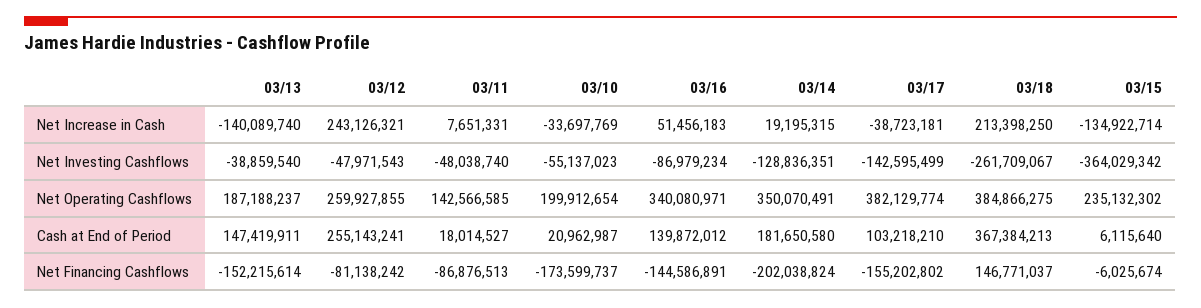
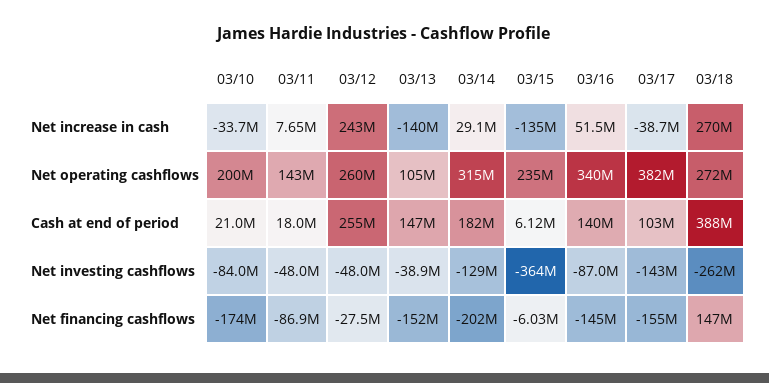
03/14, Net Increase in Cash: 19195315 -> 29100000
03/18, Net Increase in Cash: 213398250 -> 270000000
03/10, Net Investing Cashflows: -55137023 -> -84000000
03/13, Net Operating Cashflows: 187188237 -> 105000000
03/14, Net Operating Cashflows: 350070491 -> 315000000
03/18, Net Operating Cashflows: 384866275 -> 272000000
03/18, Cash at End of Period: 367384213 -> 388000000
03/12, Net Financing Cashflows: -81138242 -> -27500000

